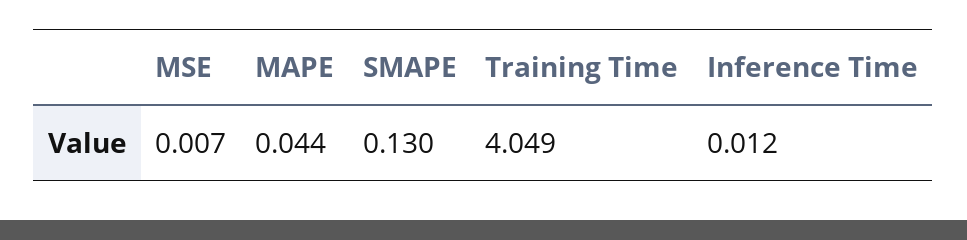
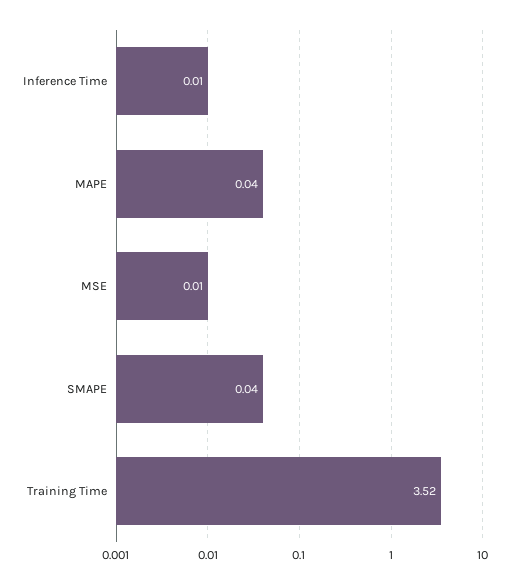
SMAPE: 0.13 -> 0.04
Training Time: 4.049 -> 3.52

